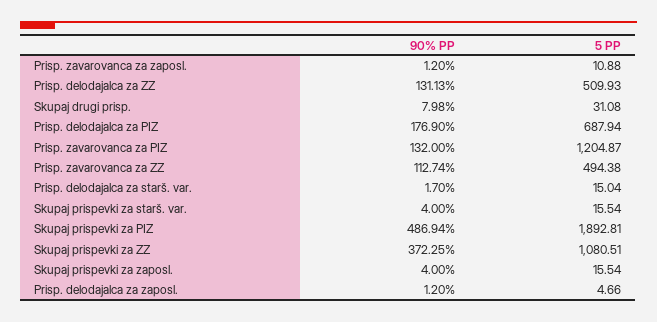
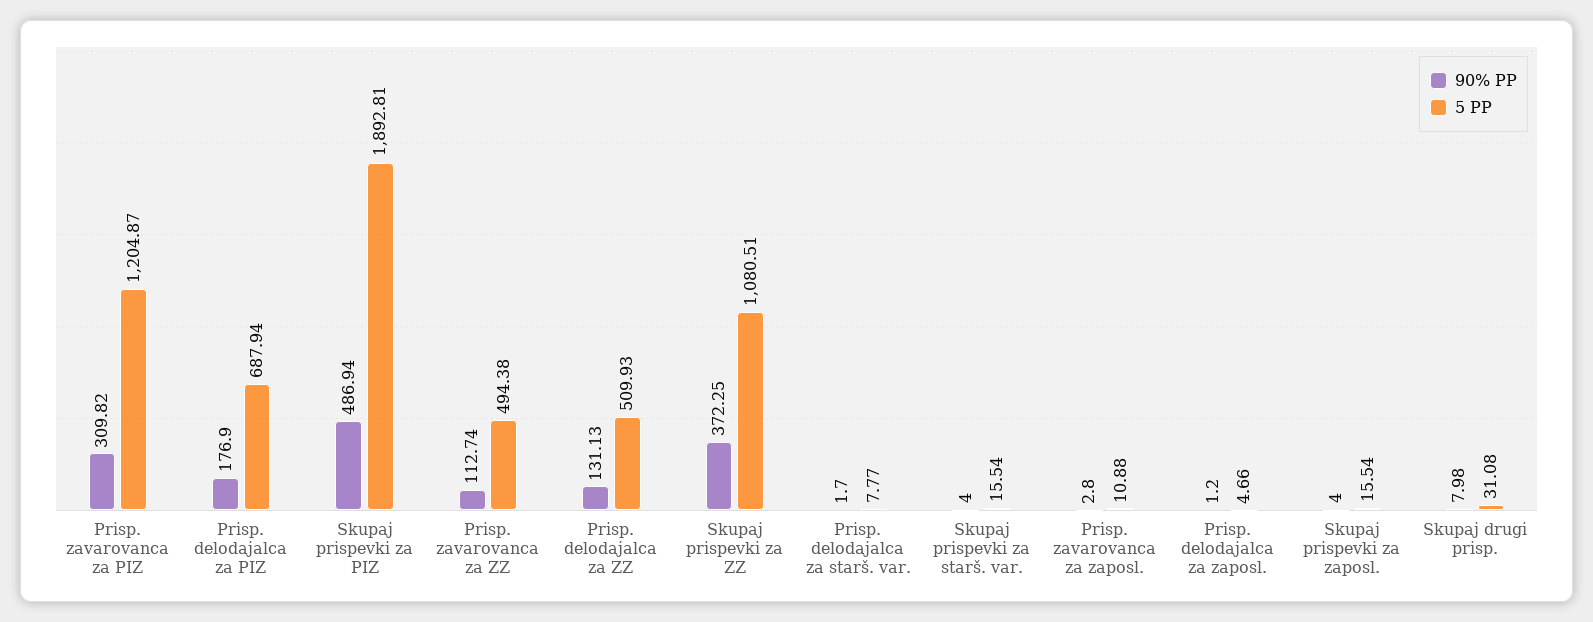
90% PP, Prisp. zavarovanca za zaposl.: 1.2 -> 2.8
90% PP, Prisp. zavarovanca za PIZ: 132 -> 309.82
5 PP, Prisp. delodajalca za starš. var.: 15.04 -> 7.77

